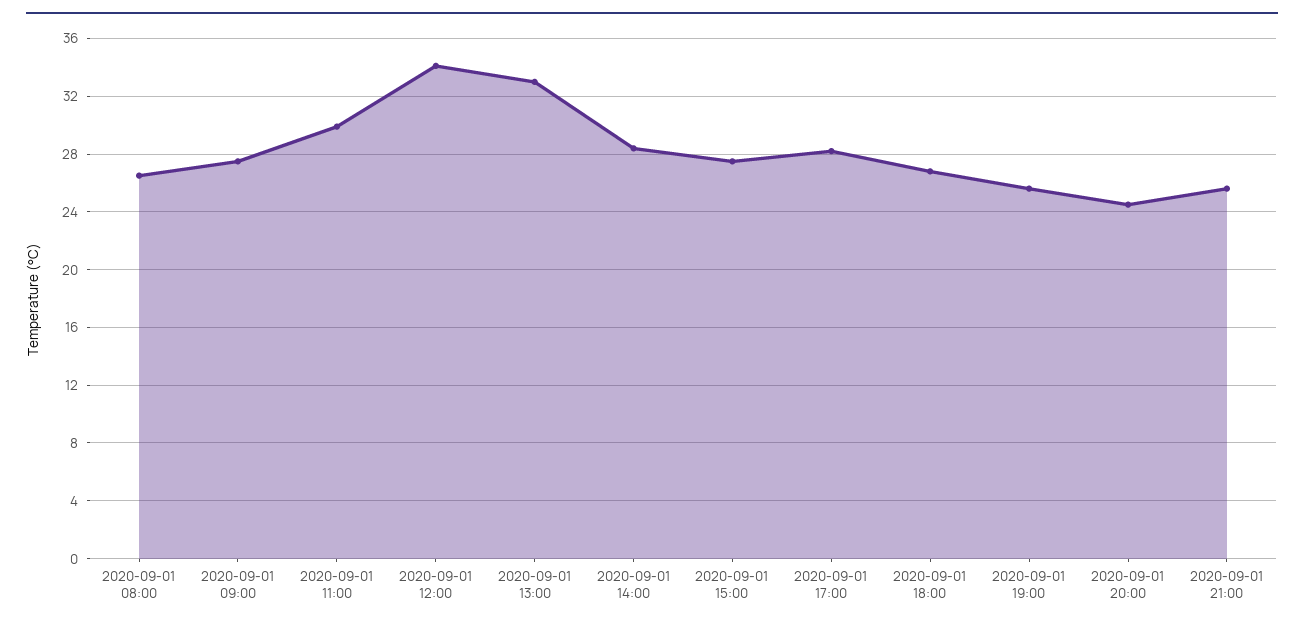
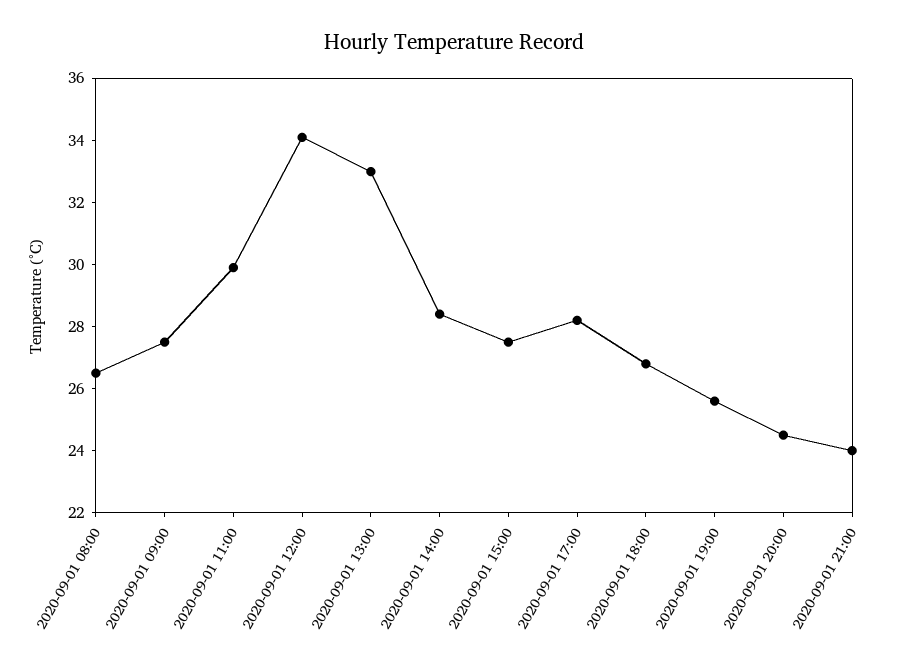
2020-09-01 21:00: 25.5 -> 24

